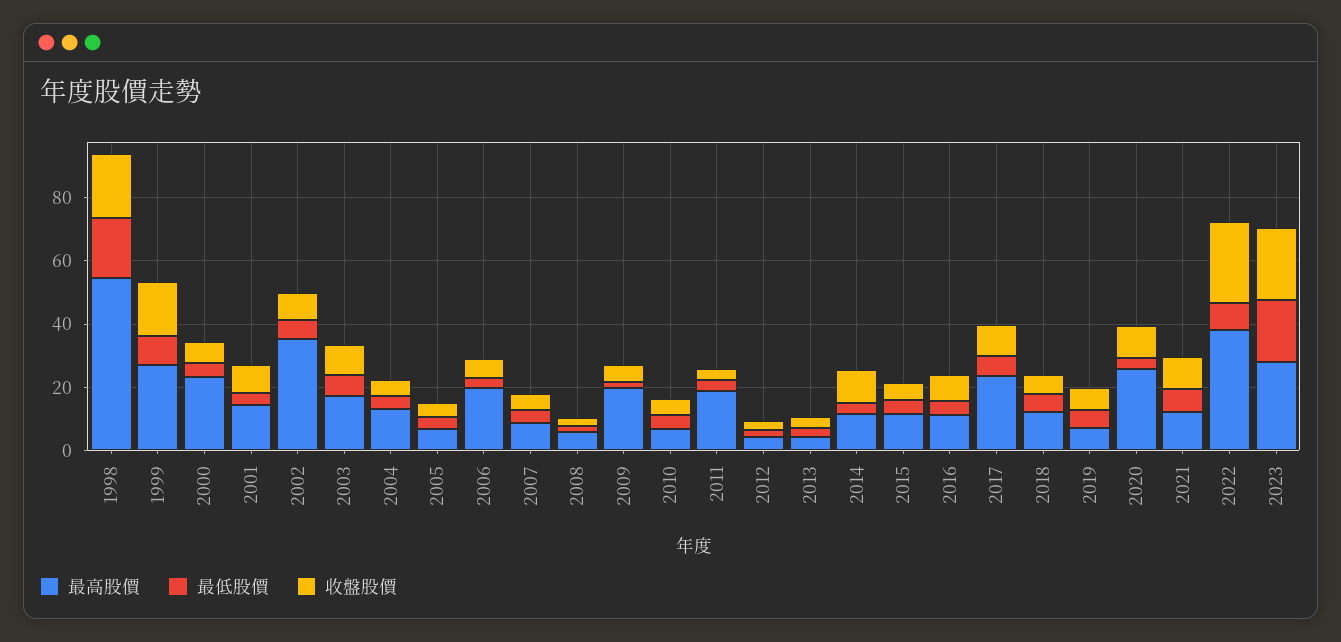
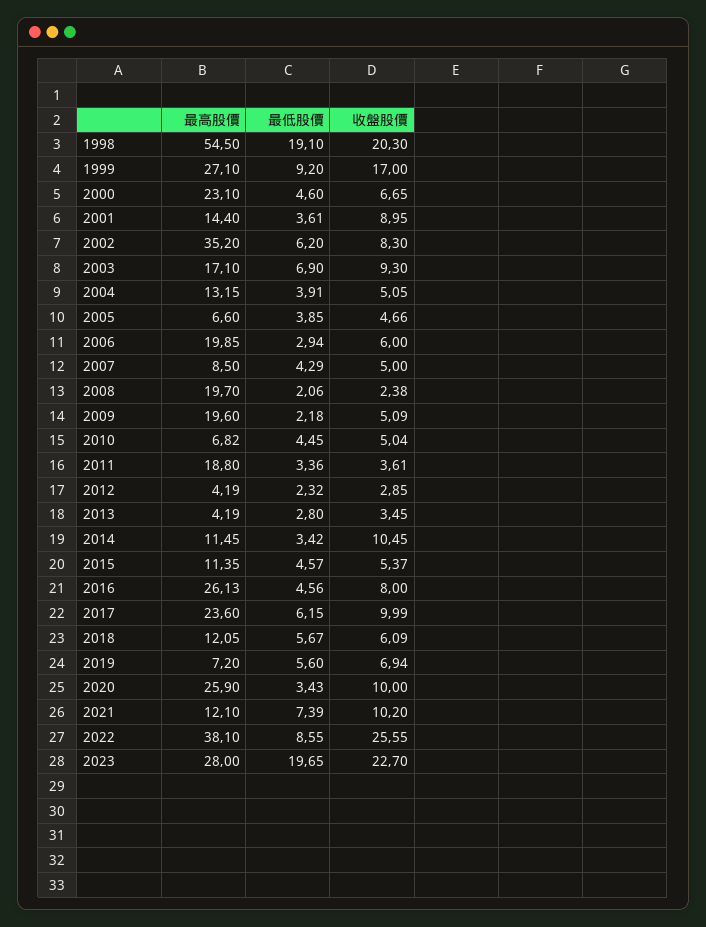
最高股價, 2008: 5 -> 19.7
最高股價, 2016: 10 -> 26.13

